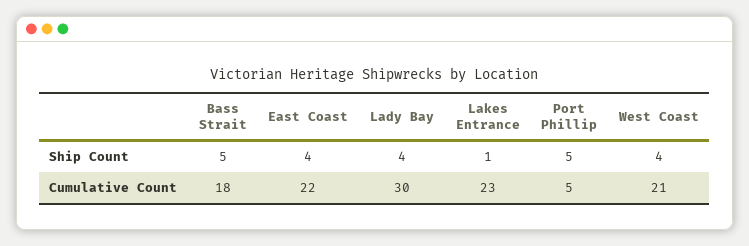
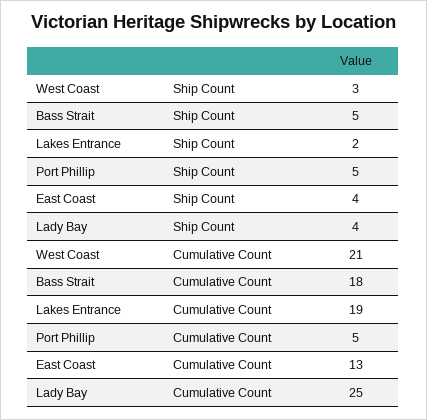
Lakes Entrance, Ship Count: 1 -> 2
West Coast, Ship Count: 4 -> 3
East Coast, Cumulative Count: 22 -> 13
Lady Bay, Cumulative Count: 30 -> 25
Lakes Entrance, Cumulative Count: 23 -> 19

